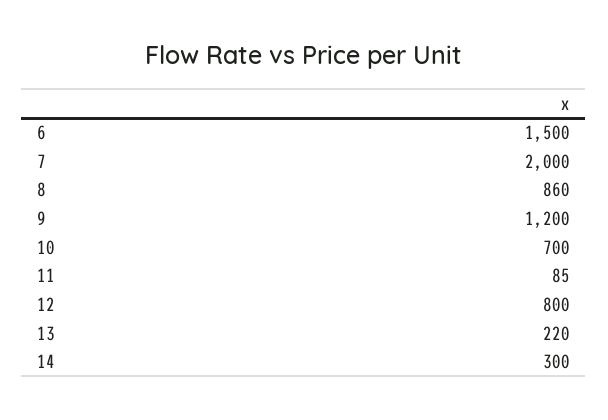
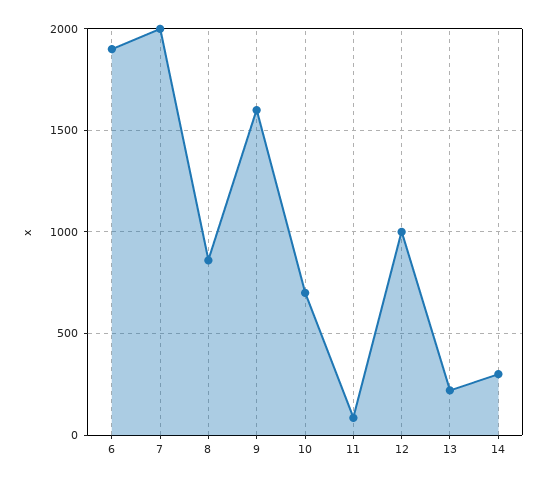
6: 1500 -> 1900
9: 1200 -> 1600
12: 800 -> 1000

